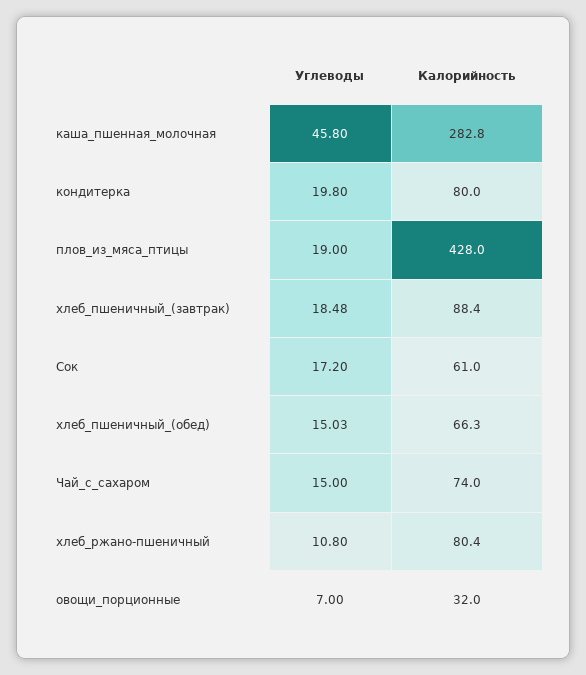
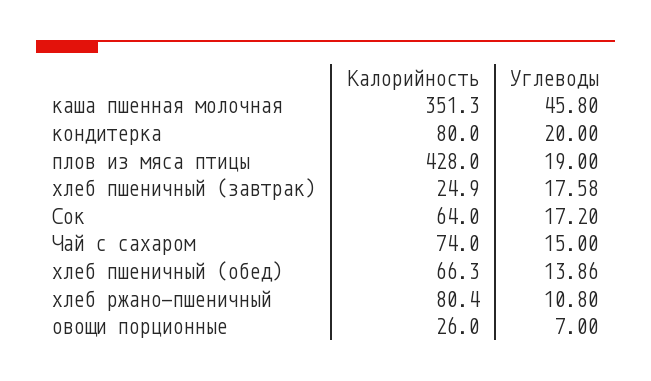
Калорийность, каша_пшенная_молочная: 282.8 -> 351.3
Углеводы, кондитерка: 19.8 -> 20
Углеводы, хлеб_пшеничный_(завтрак): 18.48 -> 17.58
Калорийность, хлеб_пшеничный_(завтрак): 88.4 -> 24.9
Калорийность, Сок: 61 -> 64
Углеводы, хлеб_пшеничный_(обед): 15.03 -> 13.86
Калорийность, овощи_порционные: 32 -> 26

